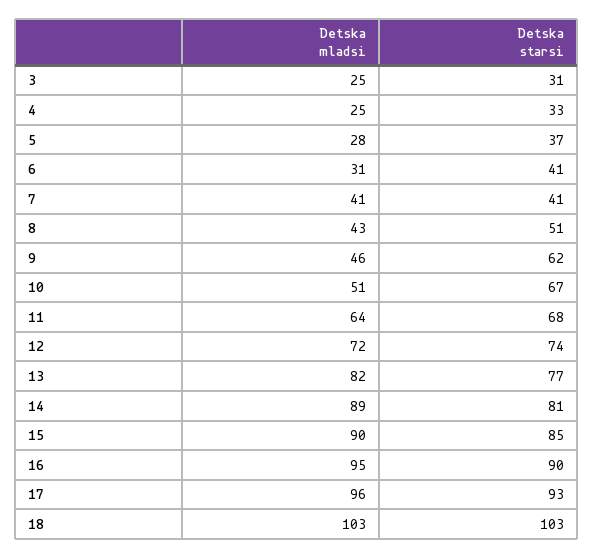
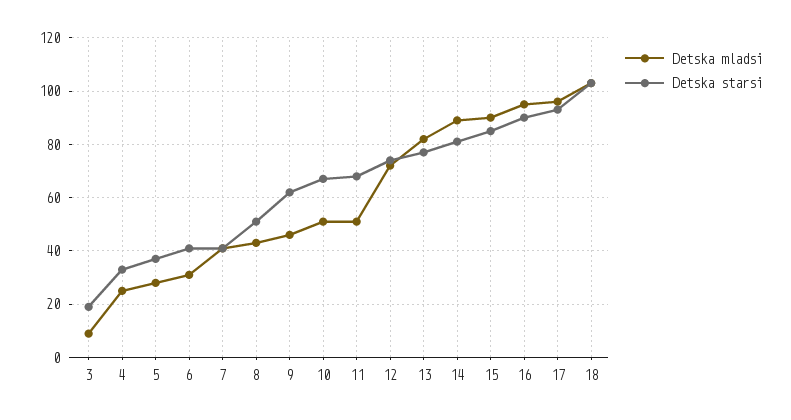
Detska mladsi, 3: 25 -> 10
Detska starsi, 3: 31 -> 20
Detska mladsi, 11: 64 -> 50

